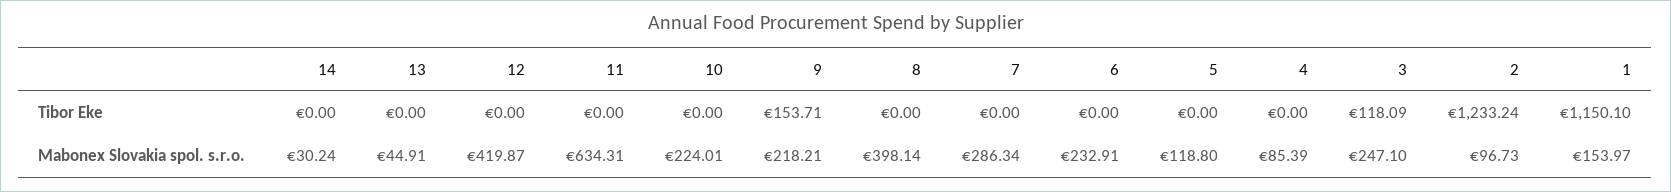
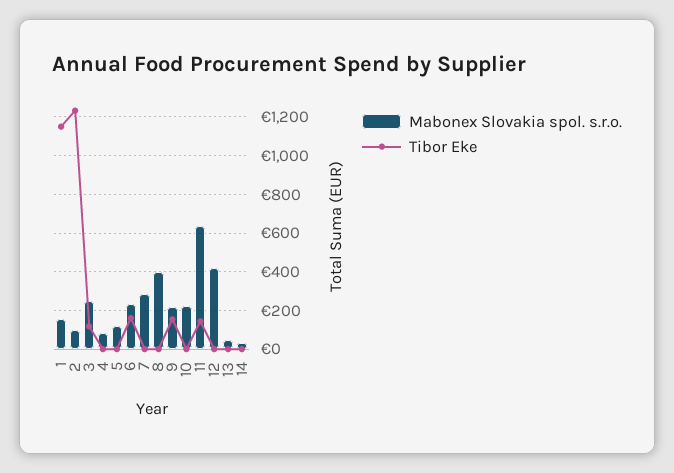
Tibor Eke, 11: 0 -> 150
Tibor Eke, 6: 0 -> 150

